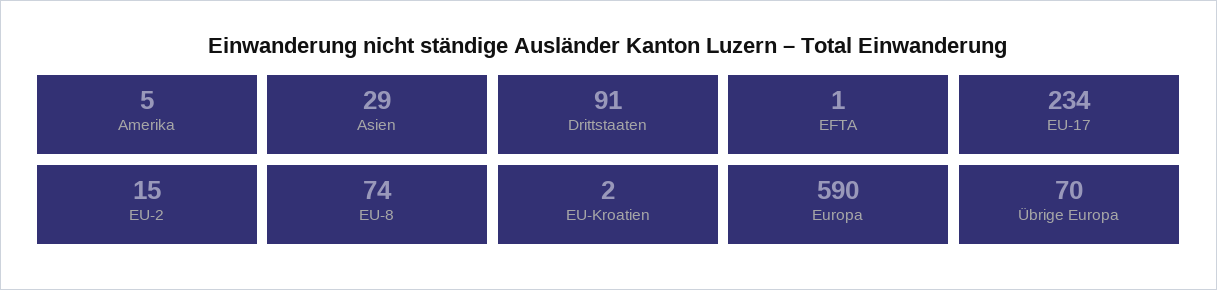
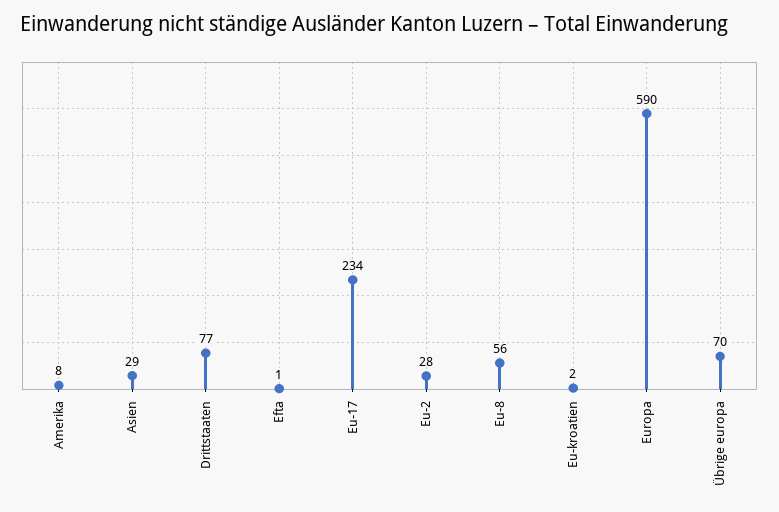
Amerika: 5 -> 8
Drittstaaten: 91 -> 77
EU-2: 15 -> 28
EU-8: 74 -> 56

